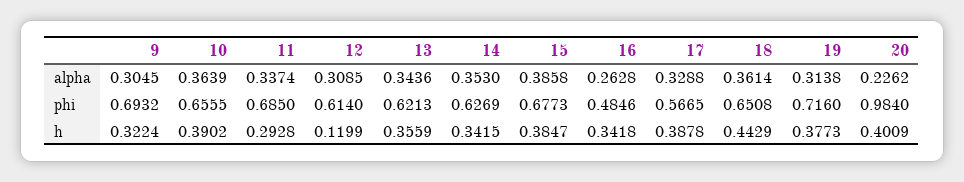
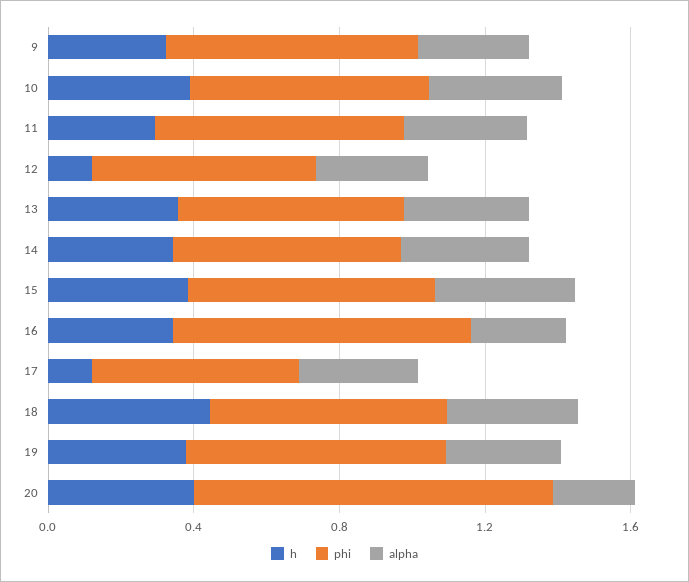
phi, 16: 0.4846 -> 0.8
h, 17: 0.3878 -> 0.1

